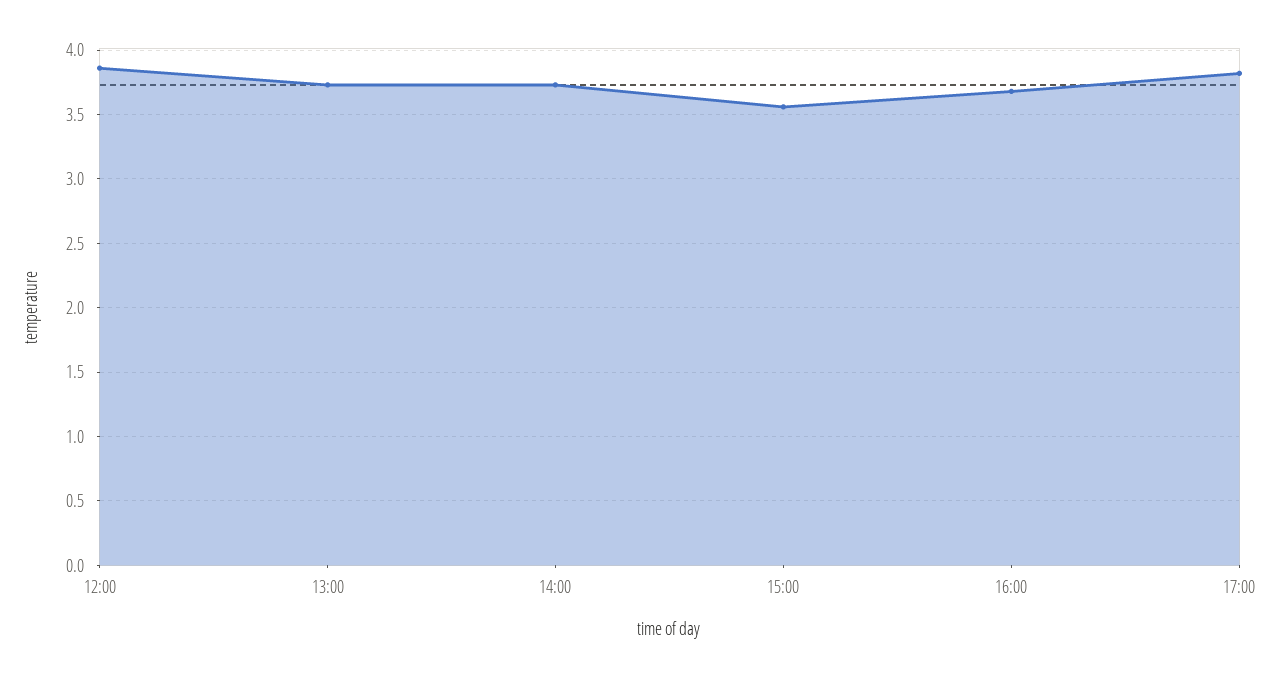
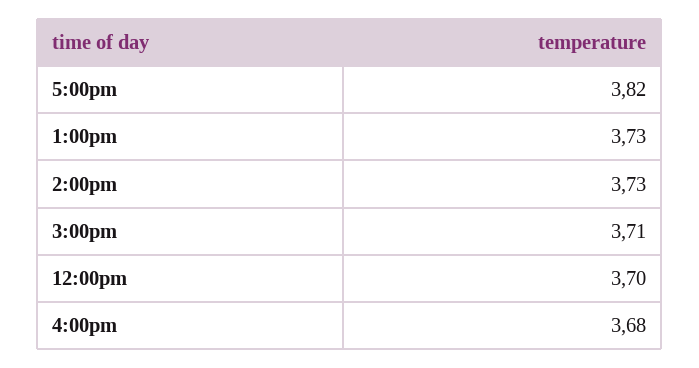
12:00: 3.85 -> 3.7
15:00: 3.55 -> 3.71

